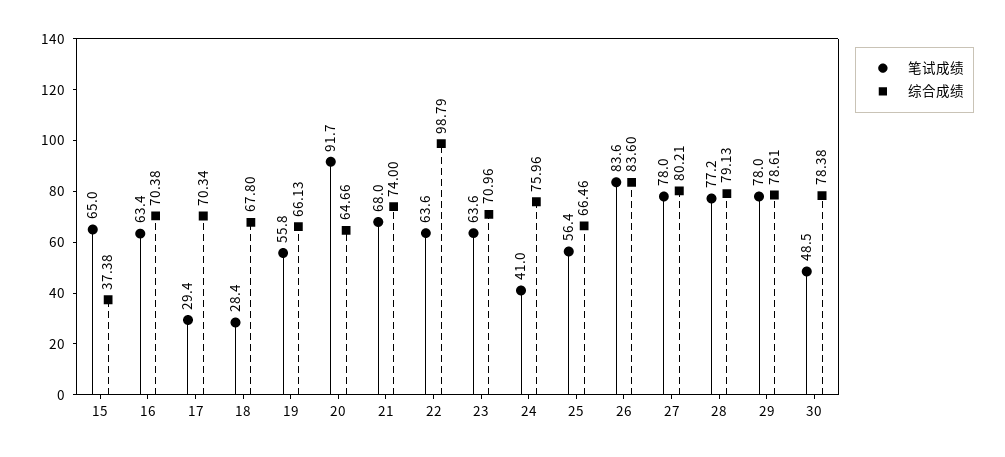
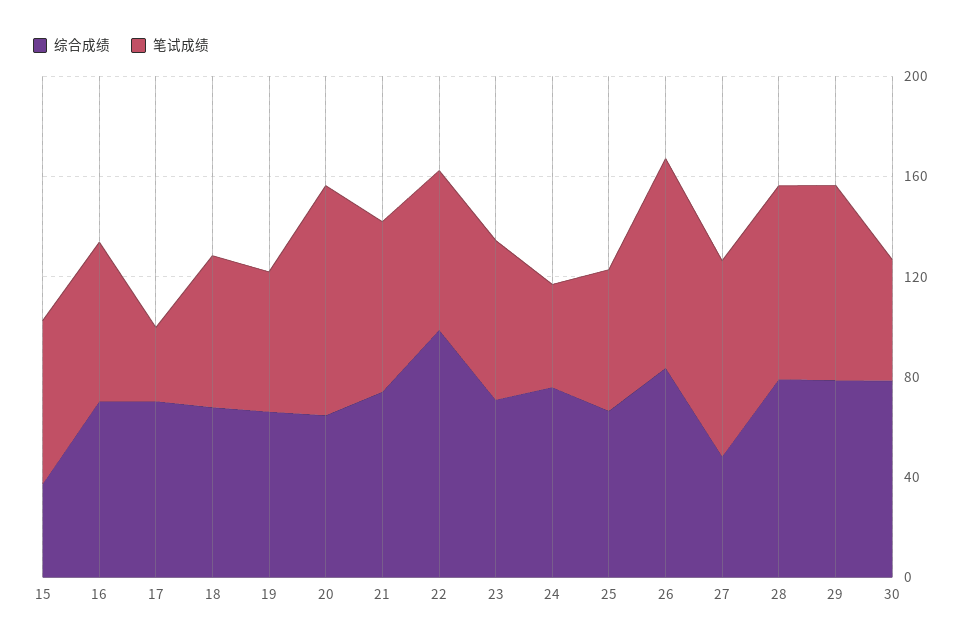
笔试成绩, 18: 28.4 -> 60
综合成绩, 27: 80.21 -> 50

